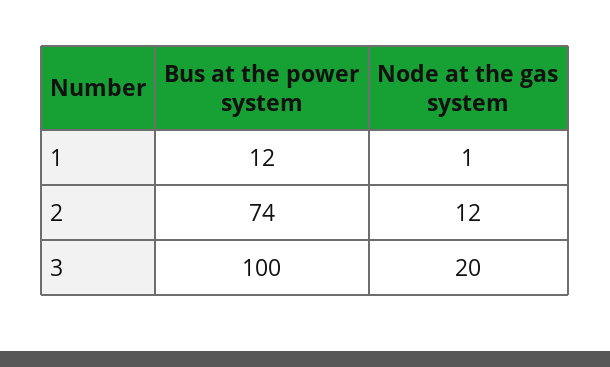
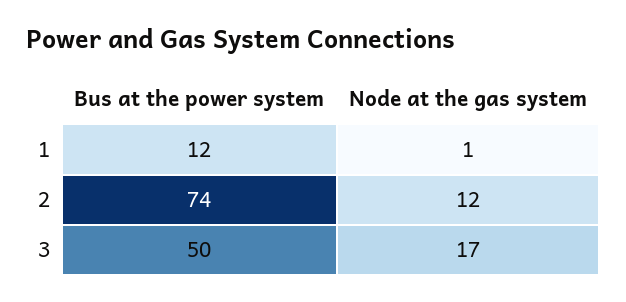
Bus at the power system, 3: 100 -> 50
Node at the gas system, 3: 20 -> 17

